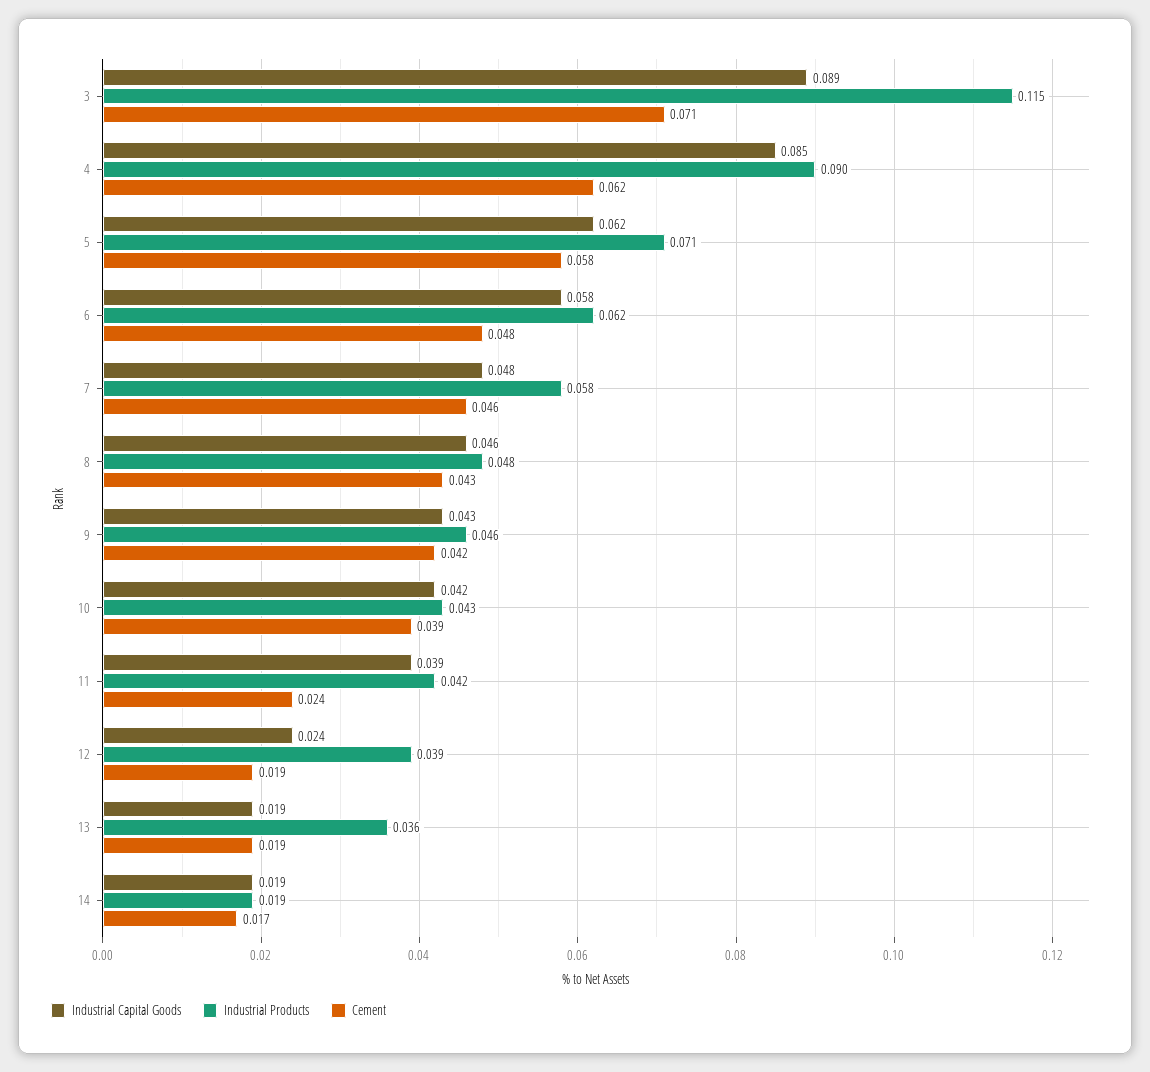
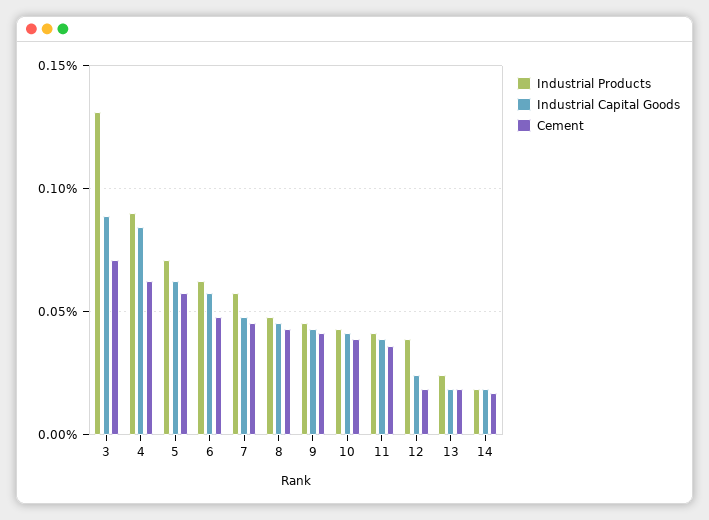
Industrial Products, 3: 0.115 -> 0.13
Cement, 11: 0.024 -> 0.035
Industrial Products, 13: 0.036 -> 0.025

